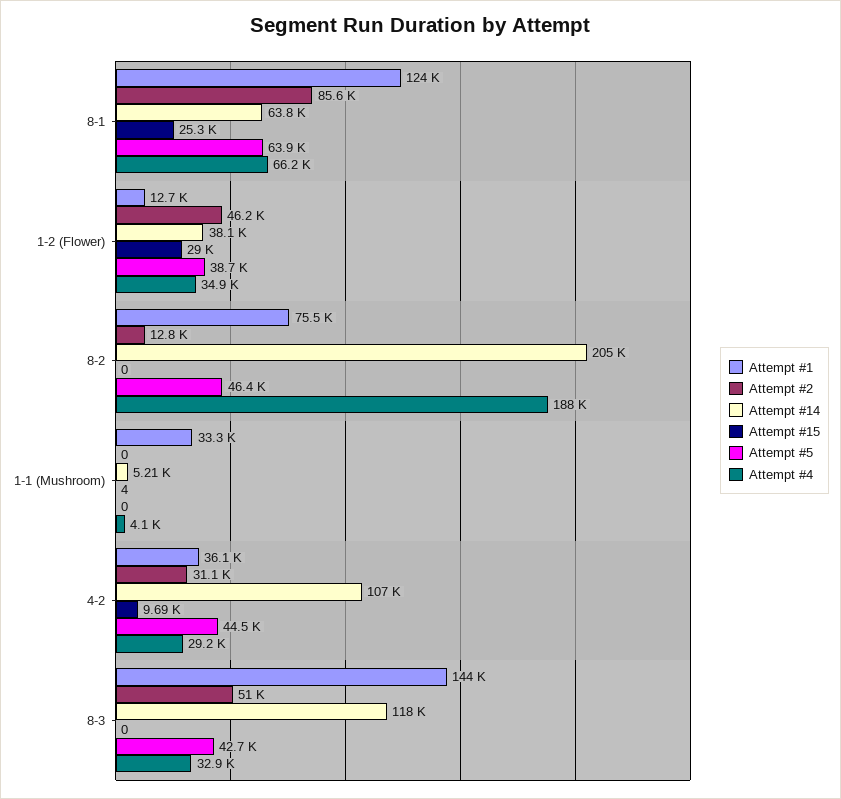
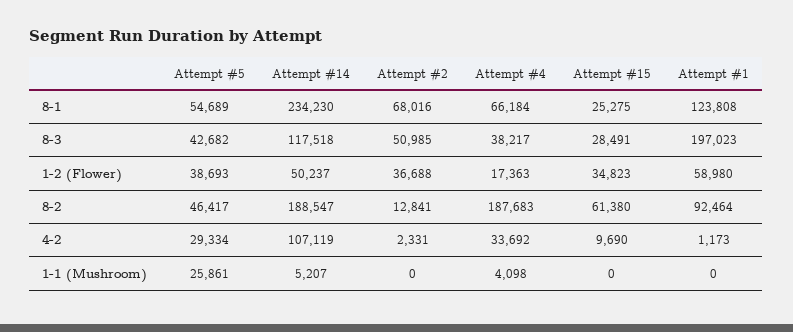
Attempt #2, 8-1: 85600 -> 68016
Attempt #14, 8-1: 63800 -> 234230
Attempt #5, 8-1: 63900 -> 54689
Attempt #1, 1-2 (Flower): 12700 -> 58980
Attempt #2, 1-2 (Flower): 46200 -> 36688
Attempt #14, 1-2 (Flower): 38100 -> 50237
Attempt #15, 1-2 (Flower): 29000 -> 34823
Attempt #4, 1-2 (Flower): 34900 -> 17363
Attempt #1, 8-2: 75500 -> 92464
Attempt #14, 8-2: 205000 -> 188547
Attempt #15, 8-2: 0 -> 61380
Attempt #1, 1-1 (Mushroom): 33300 -> 0
Attempt #15, 1-1 (Mushroom): 4 -> 0
Attempt #5, 1-1 (Mushroom): 0 -> 25861
Attempt #1, 4-2: 36100 -> 1173
Attempt #2, 4-2: 31100 -> 2331
Attempt #5, 4-2: 44500 -> 29334
Attempt #4, 4-2: 29200 -> 33692
Attempt #1, 8-3: 144000 -> 197023
Attempt #15, 8-3: 0 -> 28491
Attempt #4, 8-3: 32900 -> 38217

